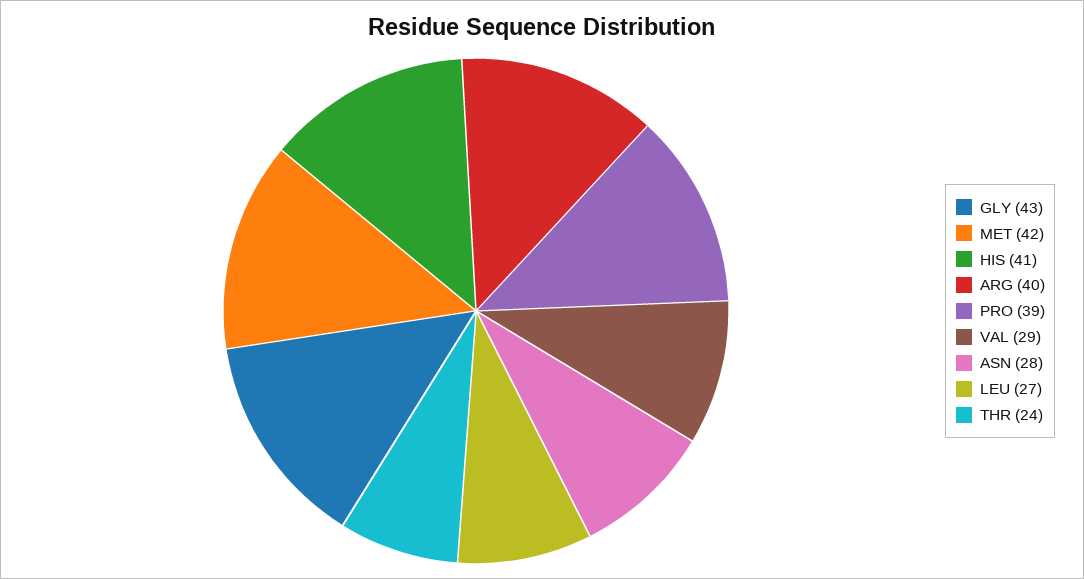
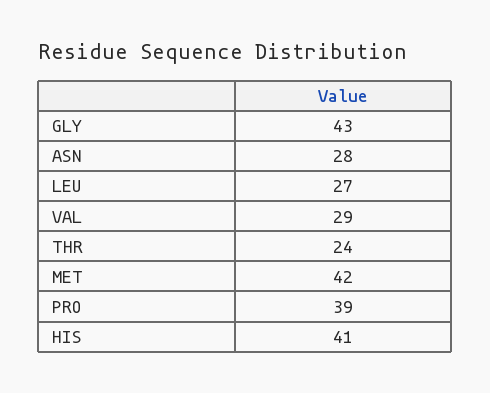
ARG: 40 -> none

